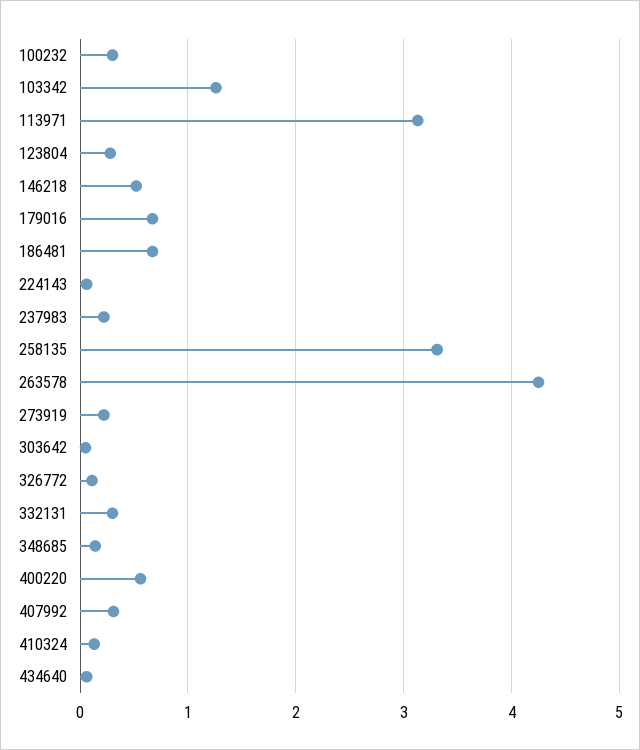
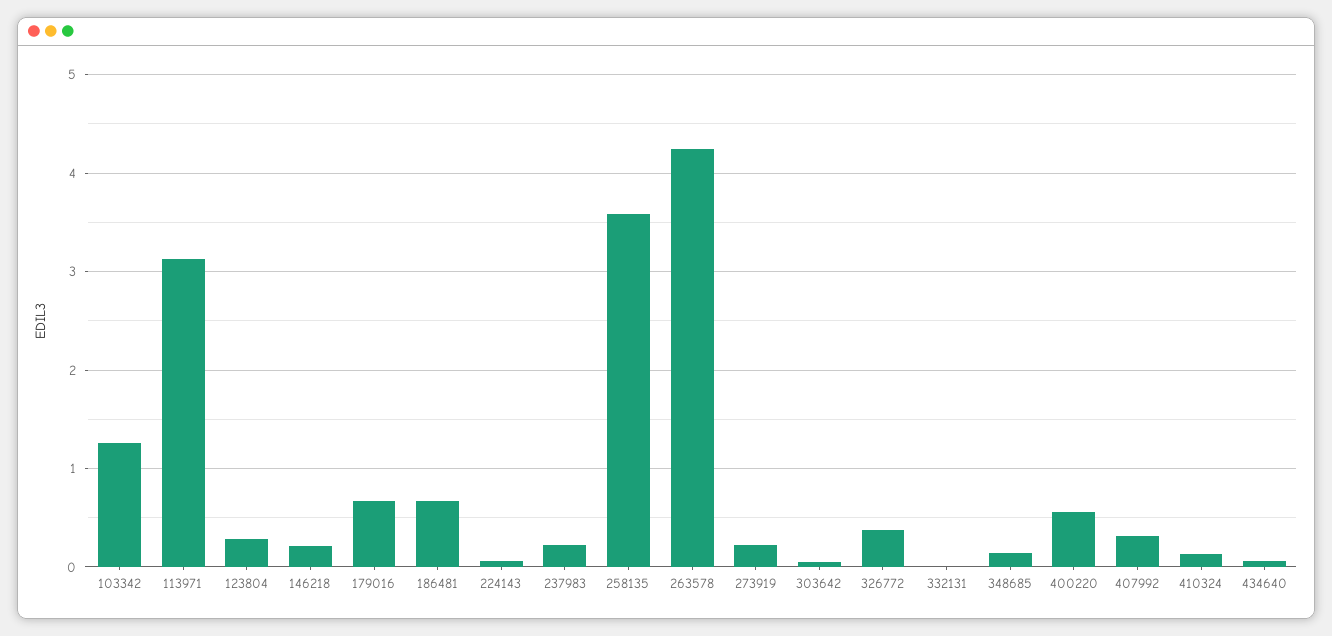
100232: 0.3 -> none
146218: 0.5 -> 0.2
258135: 3.3 -> 3.6
326772: 0.1 -> 0.4
332131: 0.3 -> 0

